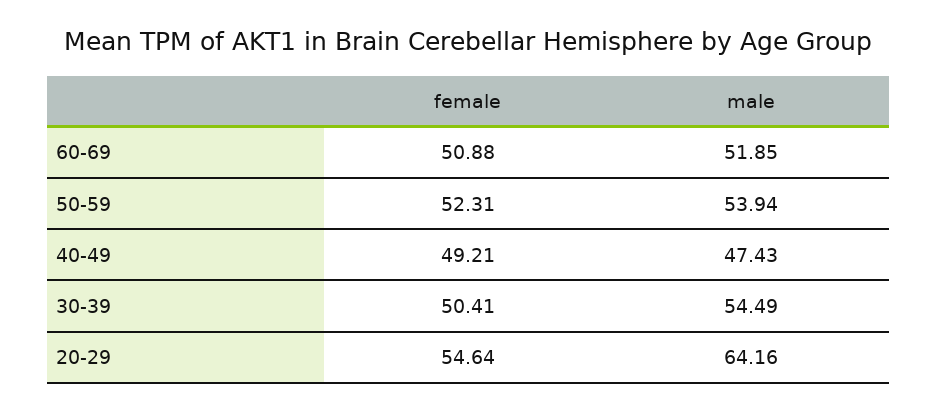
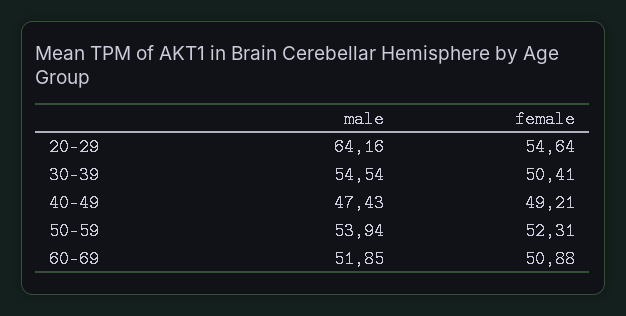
male, 30-39: 54.49 -> 54.54

